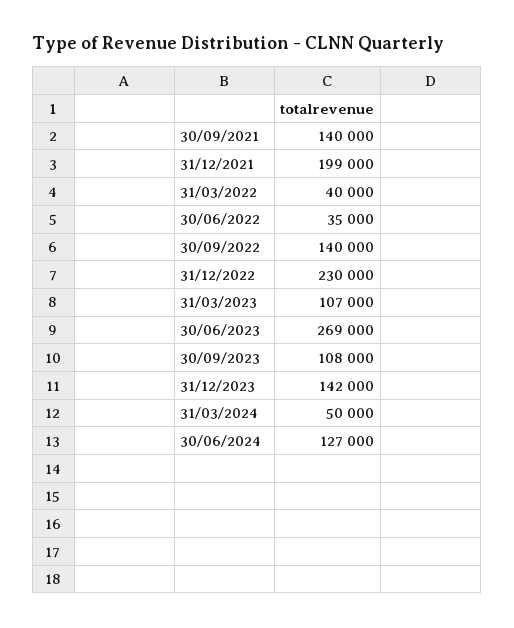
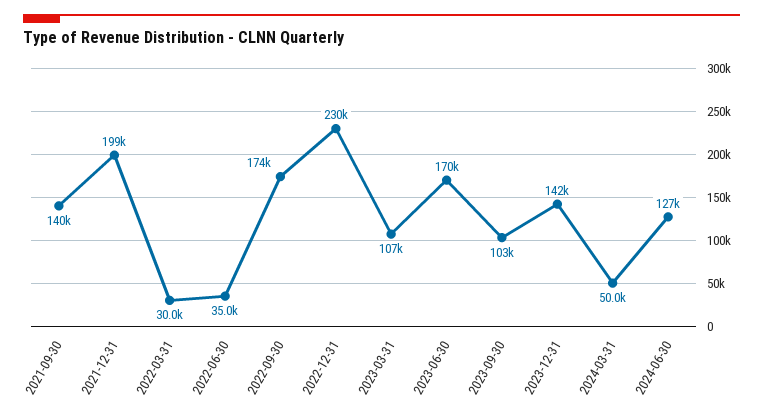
31/03/2022: 40000 -> 30000
30/09/2022: 140000 -> 174000
30/06/2023: 269000 -> 170000
30/09/2023: 108000 -> 103000

